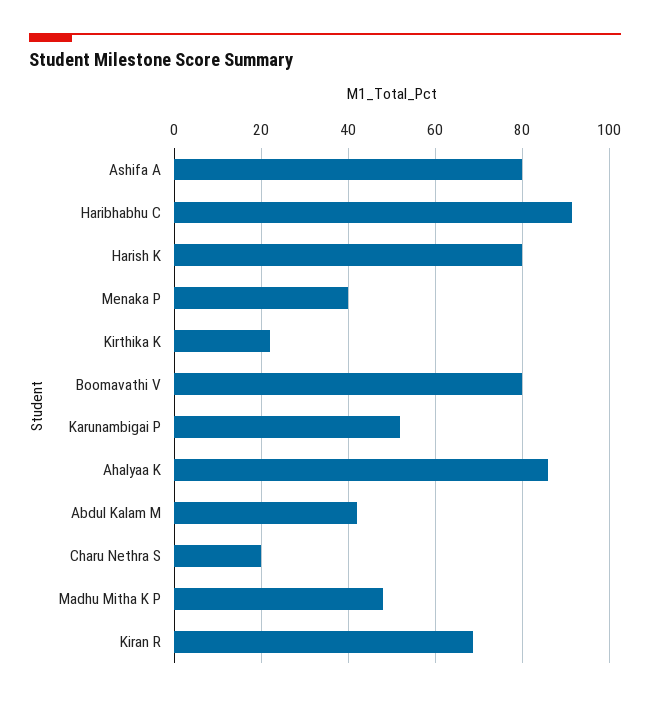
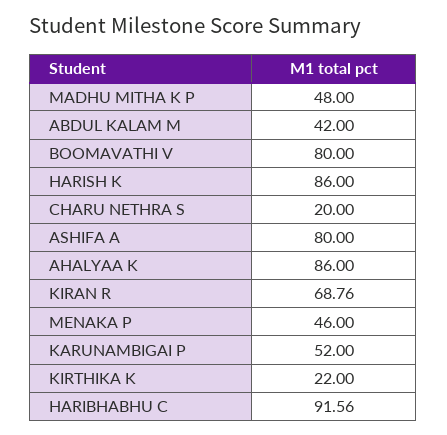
Harish K: 80 -> 86
Menaka P: 40 -> 46

